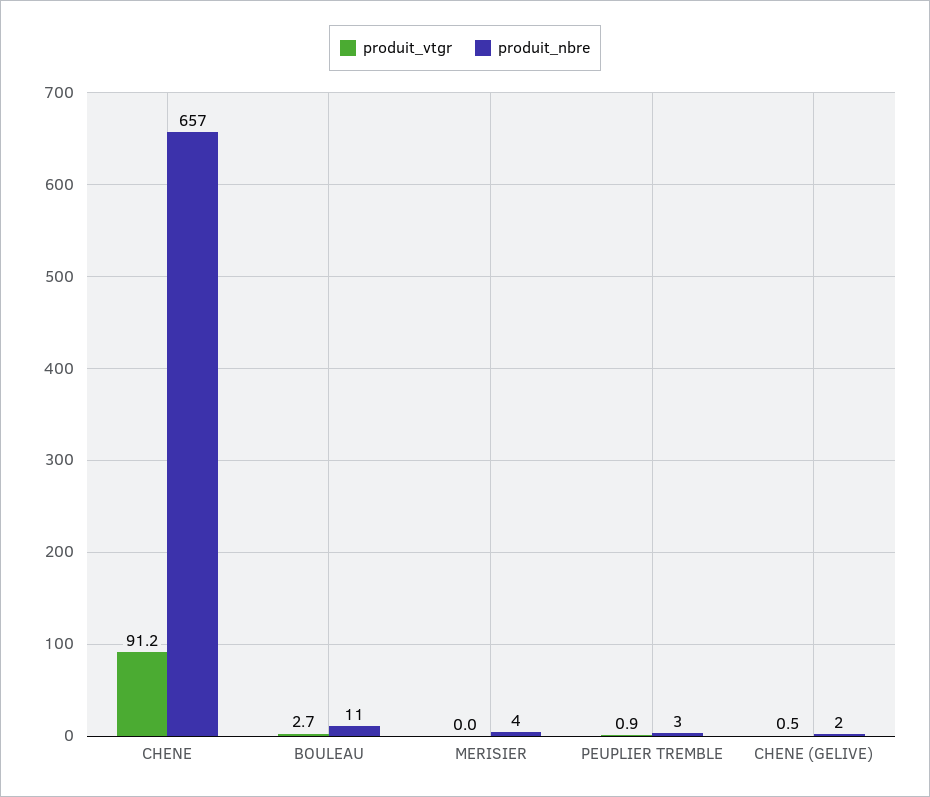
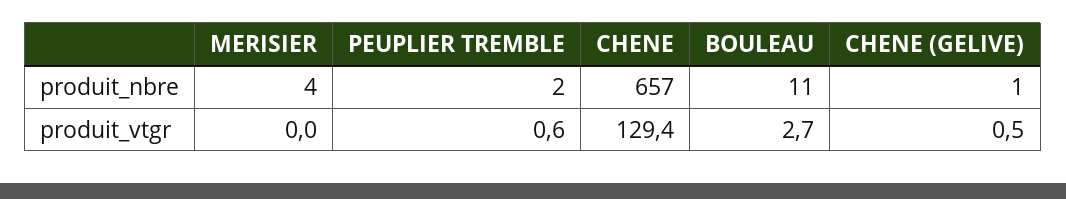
produit_vtgr, CHENE: 91.2 -> 129.4
produit_vtgr, PEUPLIER TREMBLE: 0.9 -> 0.6
produit_nbre, PEUPLIER TREMBLE: 3 -> 2
produit_nbre, CHENE (GELIVE): 2 -> 1

